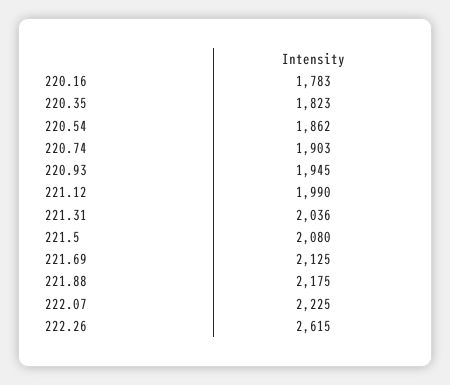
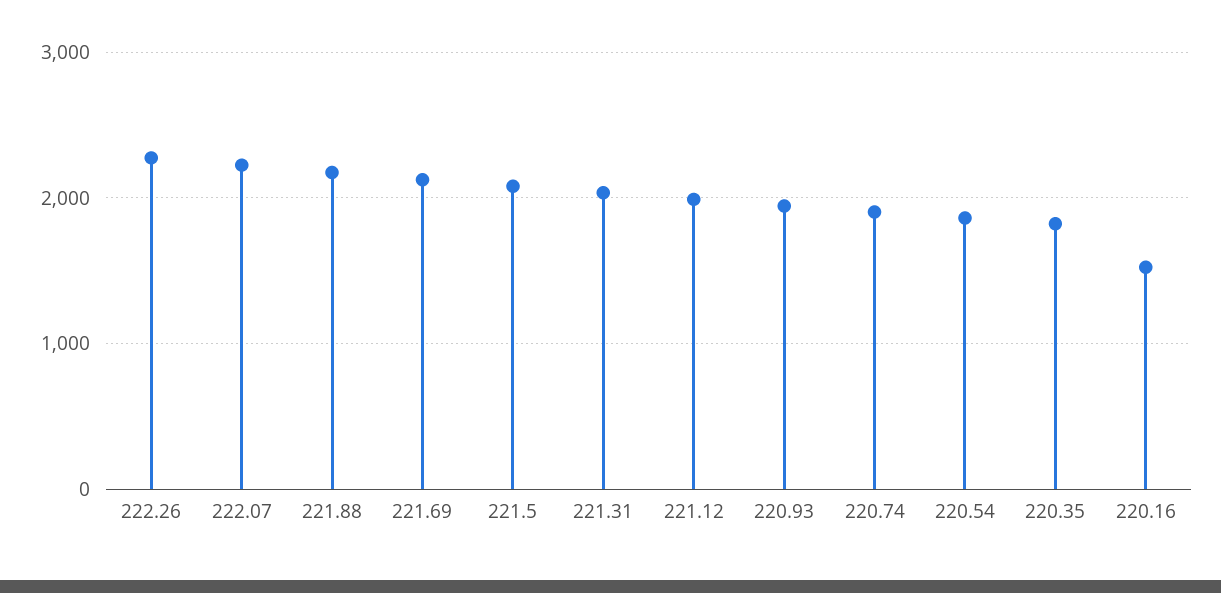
220.16: 1783 -> 1500
222.26: 2615 -> 2300

